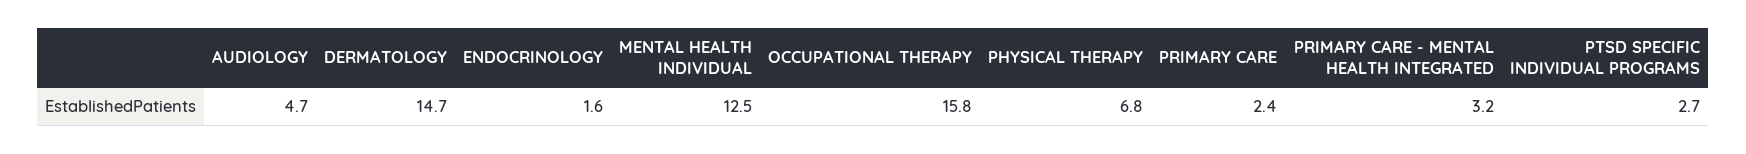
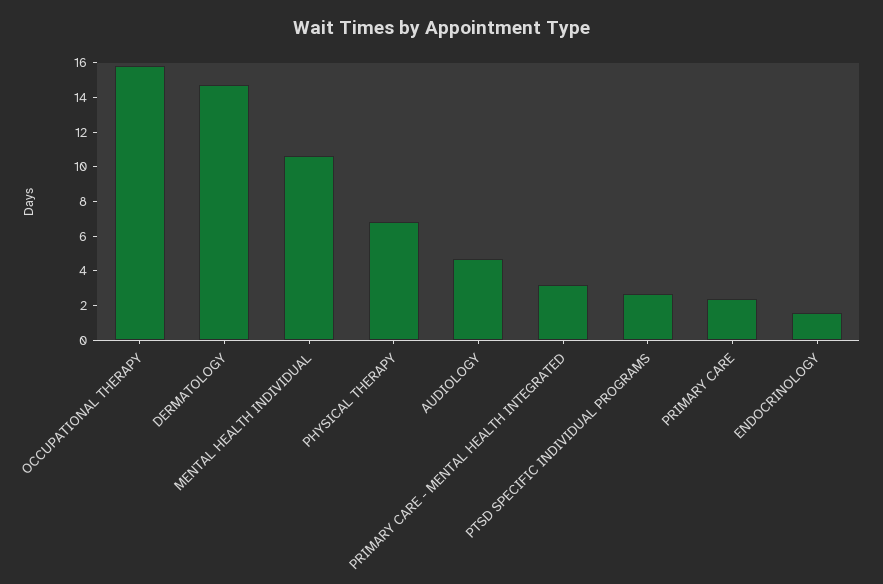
MENTAL HEALTH INDIVIDUAL: 12.5 -> 10.5

